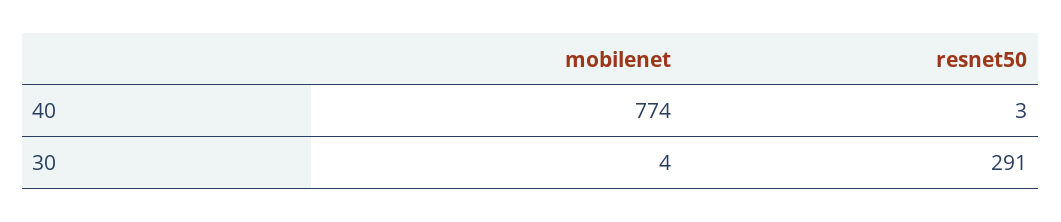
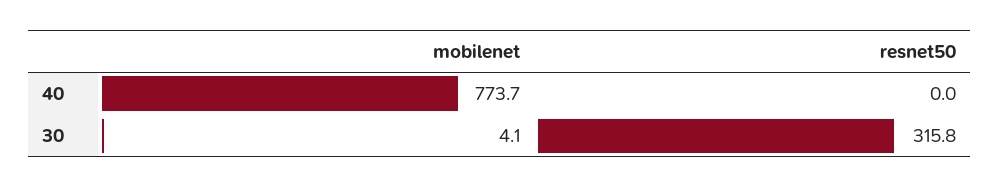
resnet50, 40: 3 -> 0
resnet50, 30: 291 -> 315.8

